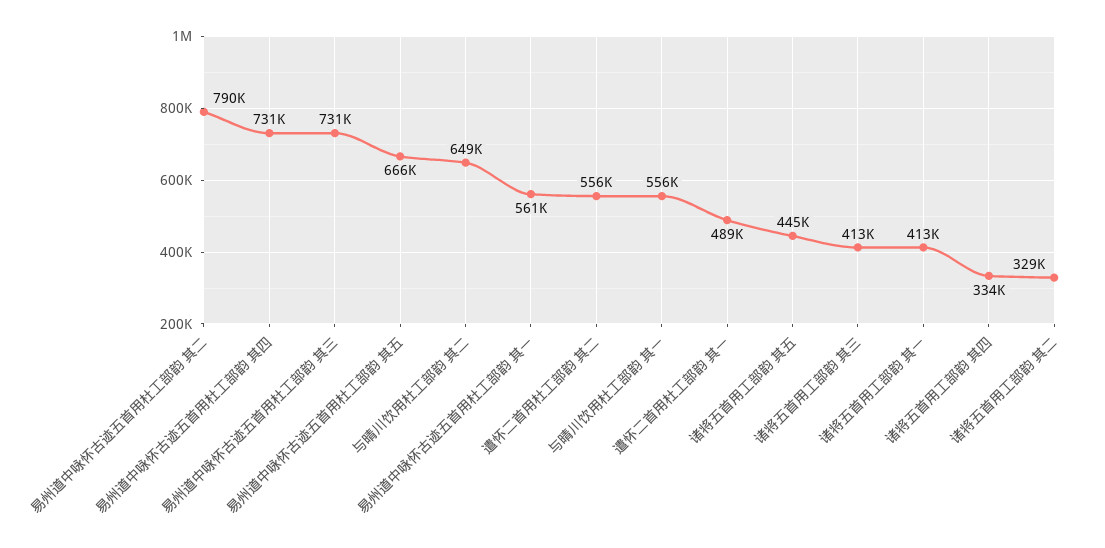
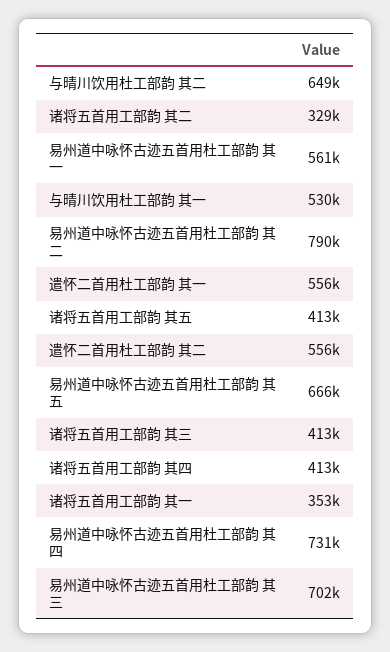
易州道中咏怀古迹五首用杜工部韵 其三: 731000 -> 702000
与晴川饮用杜工部韵 其一: 556000 -> 530000
遣怀二首用杜工部韵 其一: 489000 -> 556000
诸将五首用工部韵 其五: 445000 -> 413000
诸将五首用工部韵 其一: 413000 -> 353000
诸将五首用工部韵 其四: 334000 -> 413000

